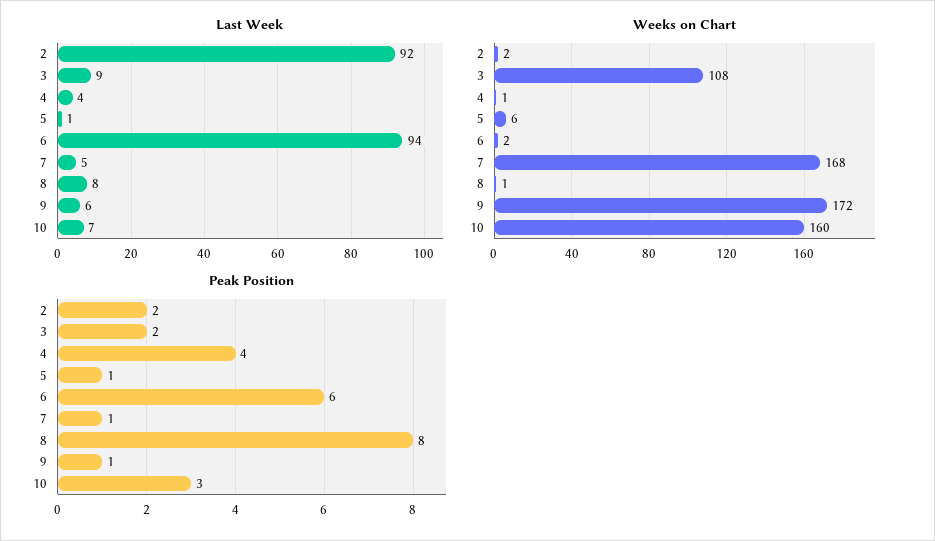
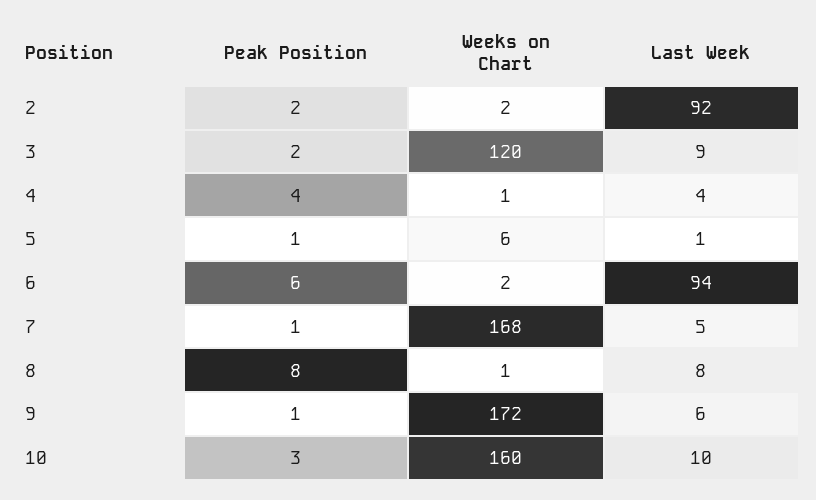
Last Week, 10: 7 -> 10
Weeks on Chart, 3: 108 -> 120

